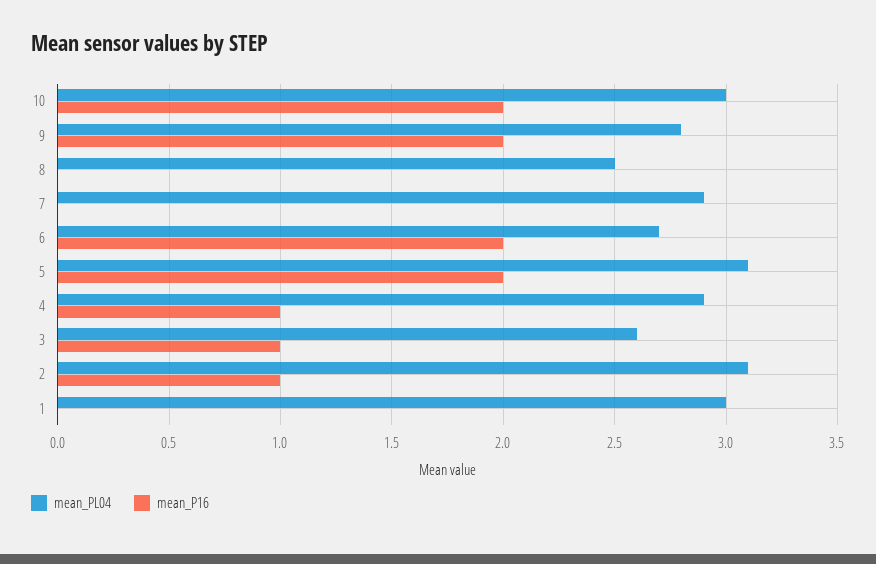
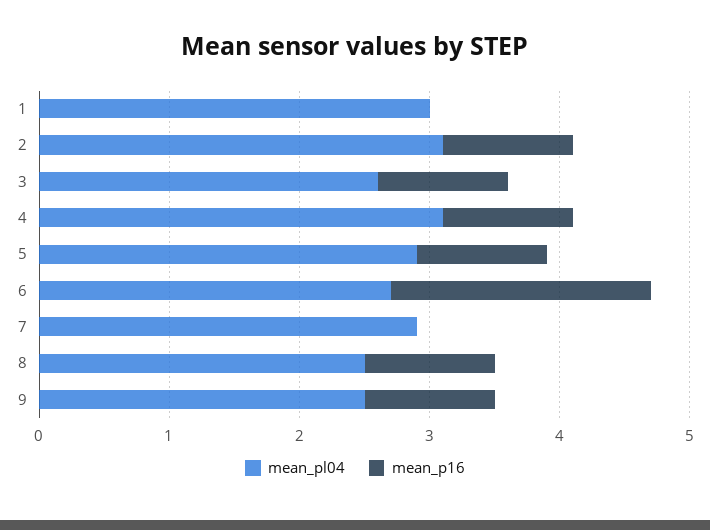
mean_PL04, 10: 3 -> none
mean_P16, 10: 2 -> none
mean_PL04, 9: 2.8 -> 2.5
mean_P16, 9: 2 -> 1
mean_P16, 8: 0 -> 1
mean_PL04, 5: 3.1 -> 2.9
mean_P16, 5: 2 -> 1
mean_PL04, 4: 2.9 -> 3.1

